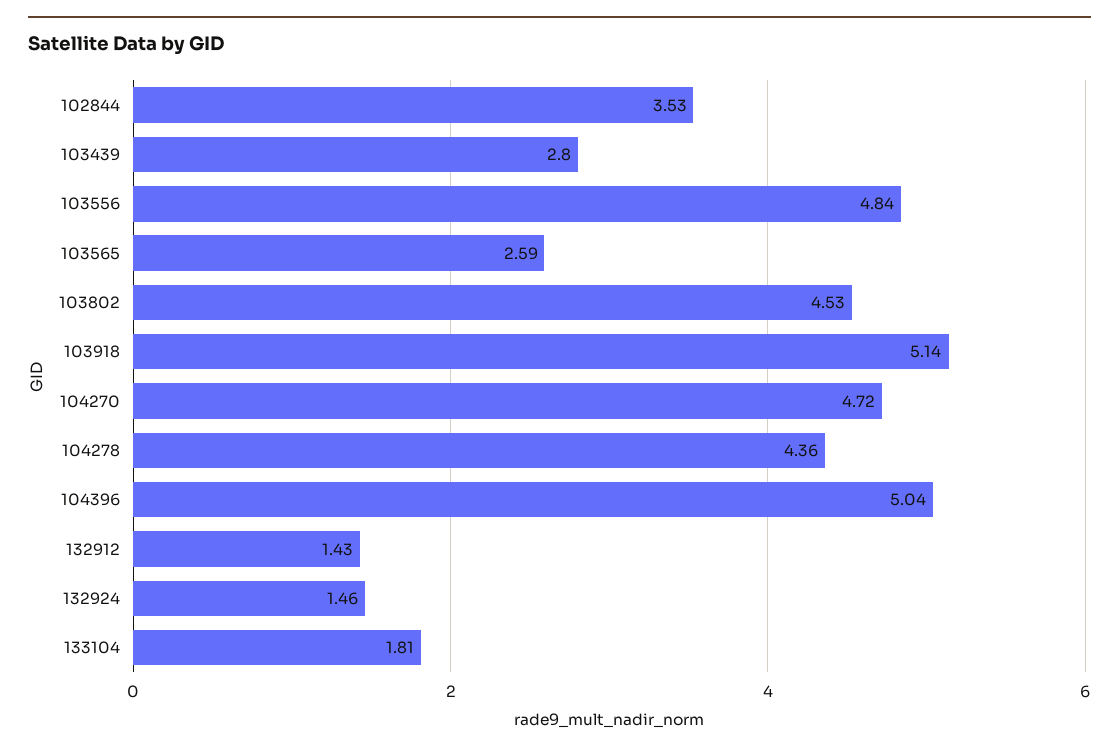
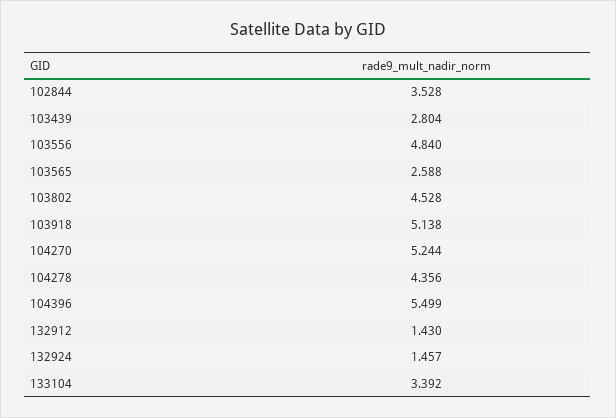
104270: 4.72 -> 5.244
104396: 5.04 -> 5.499
133104: 1.81 -> 3.392

